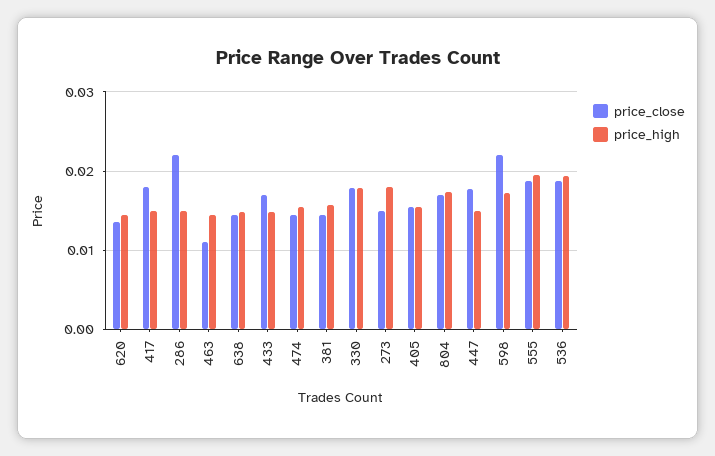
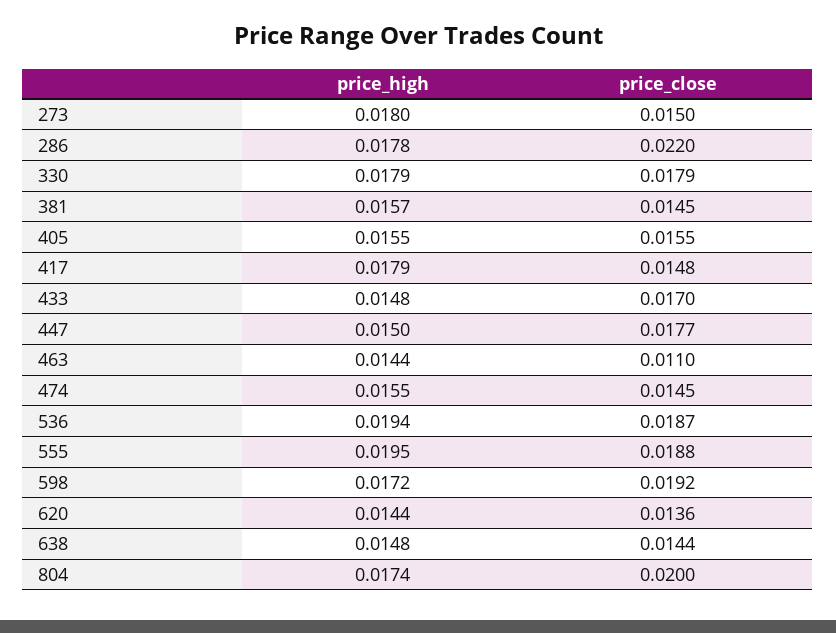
price_close, 417: 0.018 -> 0.0148
price_high, 417: 0.015 -> 0.0179
price_high, 286: 0.015 -> 0.0178
price_close, 804: 0.017 -> 0.02
price_close, 598: 0.022 -> 0.0192

